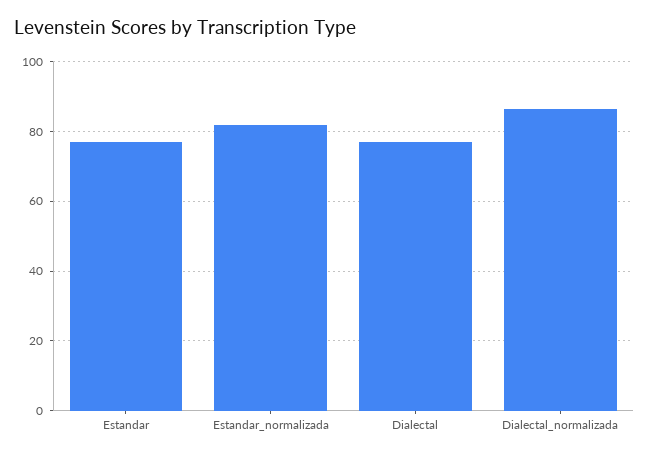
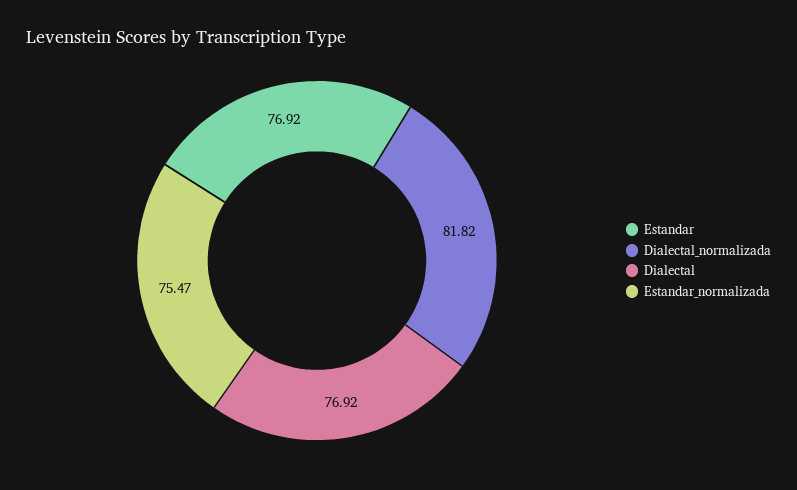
Estandar_normalizada: 82 -> 75.47
Dialectal_normalizada: 86 -> 81.82

